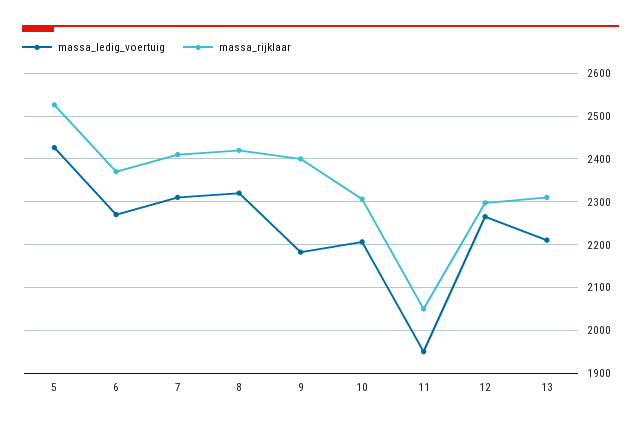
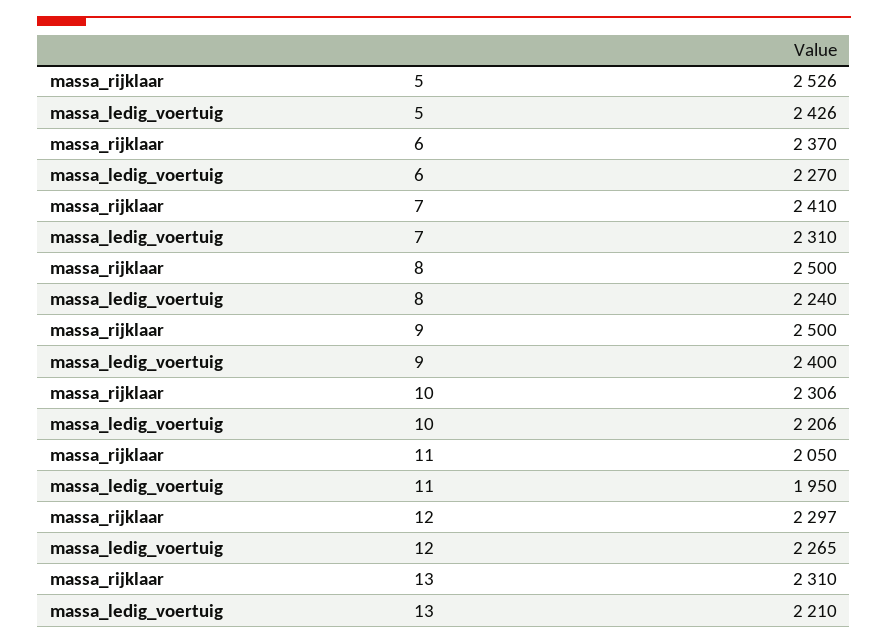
massa_ledig_voertuig, 8: 2320 -> 2240
massa_rijklaar, 8: 2420 -> 2500
massa_ledig_voertuig, 9: 2180 -> 2400
massa_rijklaar, 9: 2400 -> 2500

